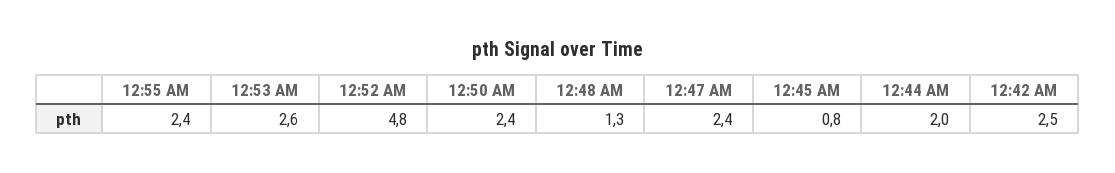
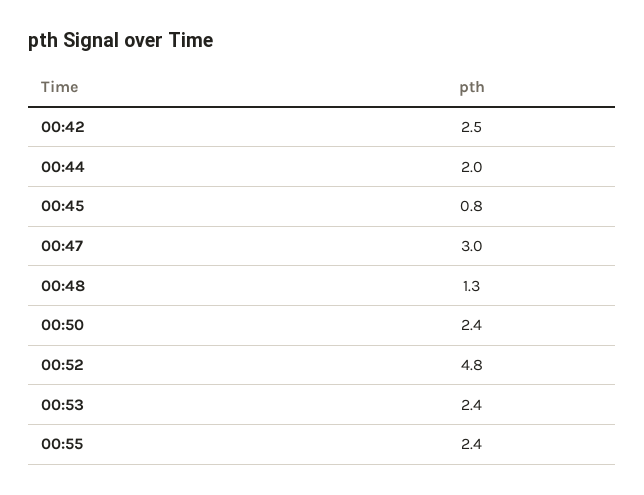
12:53 AM: 2.6 -> 2.4
12:47 AM: 2.4 -> 3

